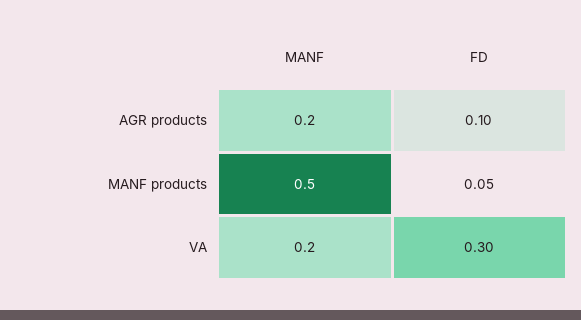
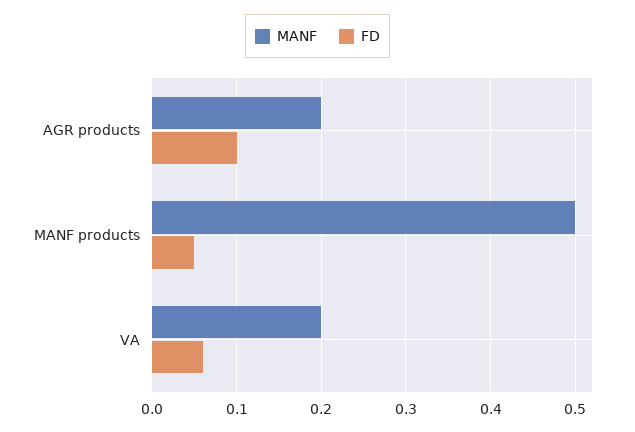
FD, VA: 0.3 -> 0.06

